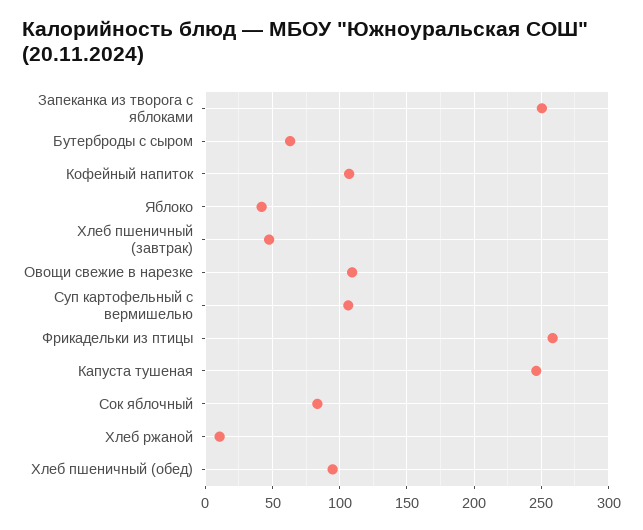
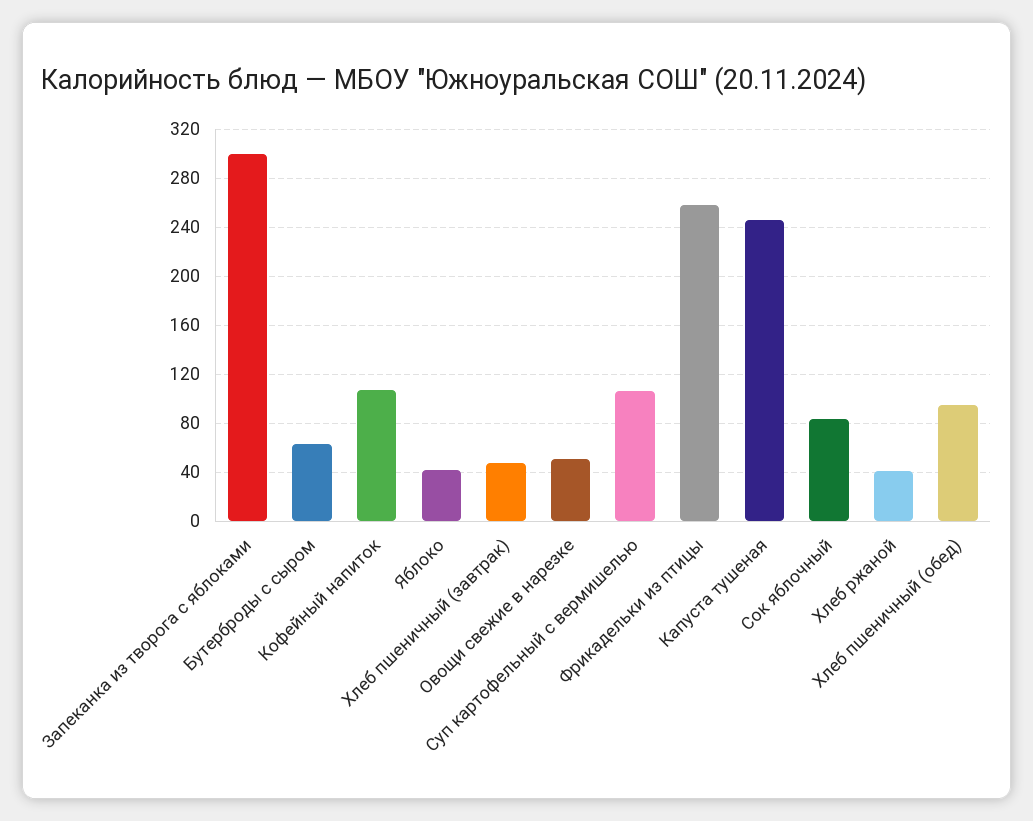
Запеканка из творога с яблоками: 250 -> 300
Овощи свежие в нарезке: 110 -> 50
Хлеб ржаной: 10 -> 40

